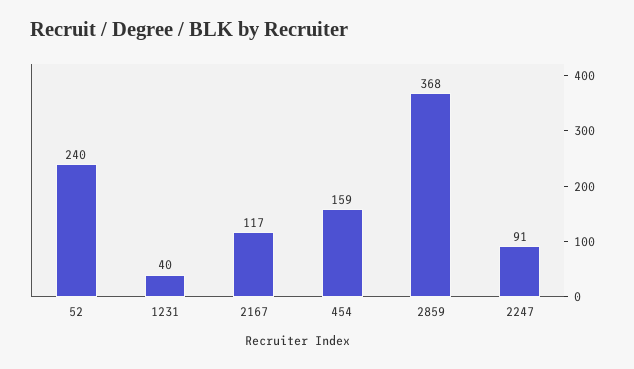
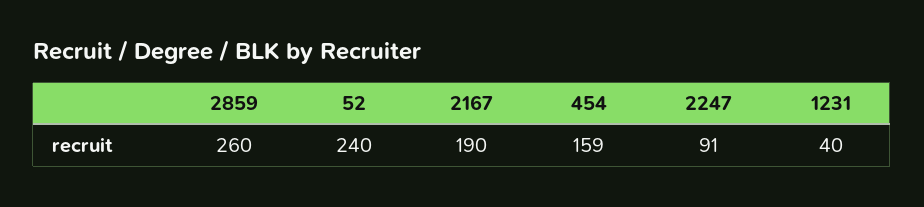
2167: 117 -> 190
2859: 368 -> 260

